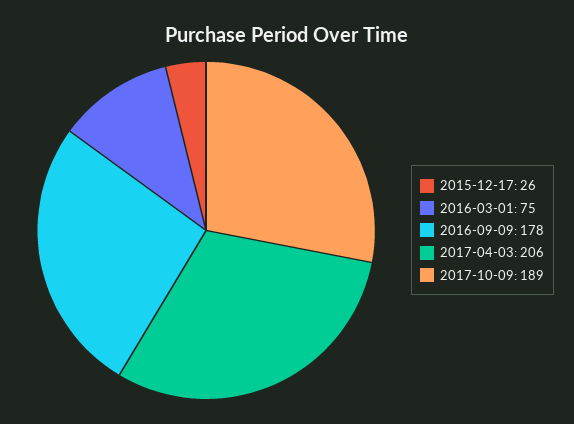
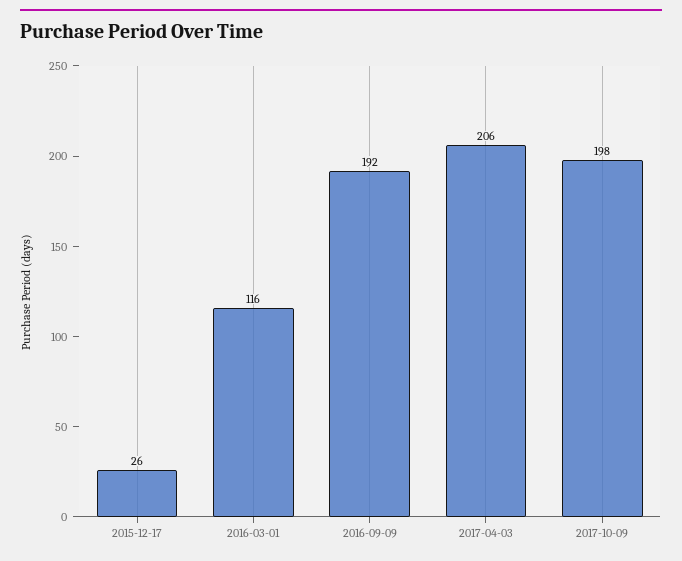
2016-03-01: 75 -> 116
2016-09-09: 178 -> 192
2017-10-09: 189 -> 198

